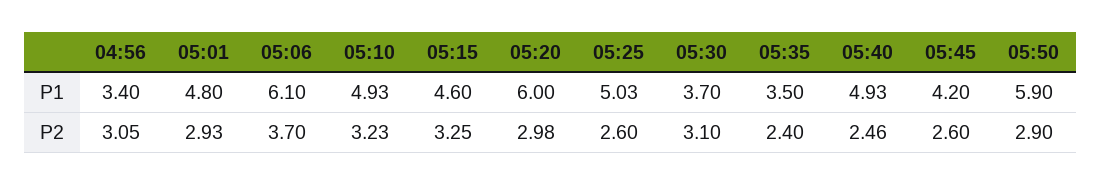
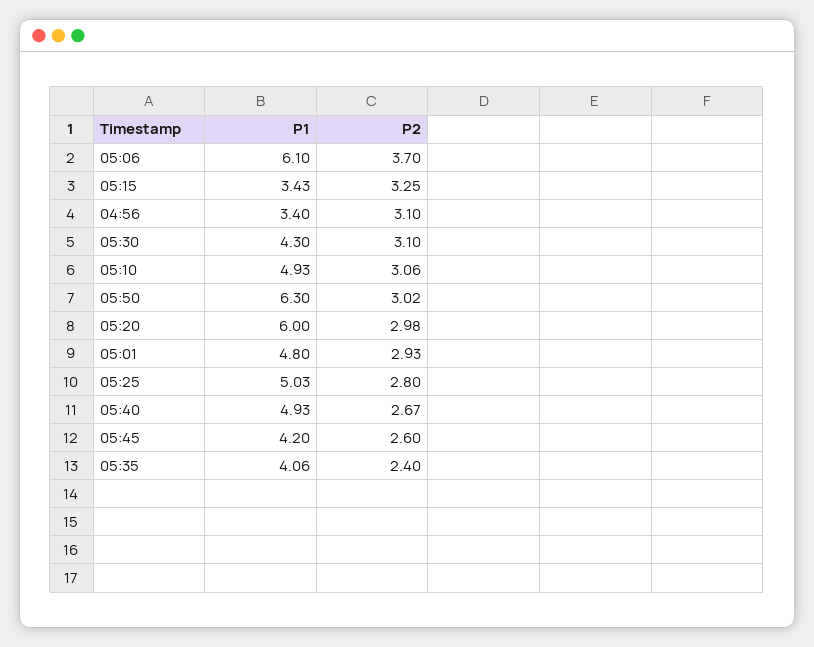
05:15, P1: 4.6 -> 3.43
05:30, P1: 3.7 -> 4.3
05:35, P1: 3.5 -> 4.06
05:50, P1: 5.9 -> 6.3
04:56, P2: 3.05 -> 3.1
05:10, P2: 3.23 -> 3.06
05:25, P2: 2.6 -> 2.8
05:40, P2: 2.46 -> 2.67
05:50, P2: 2.9 -> 3.02

